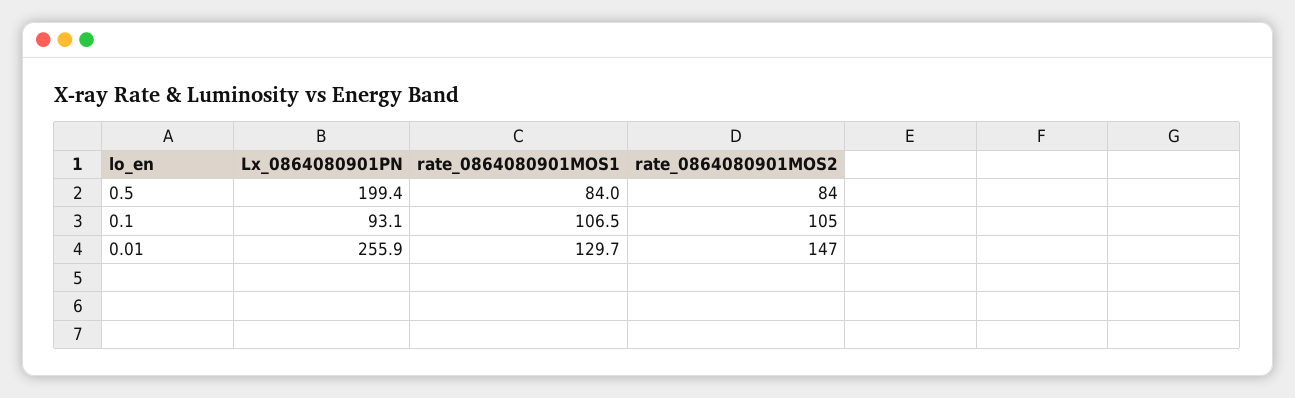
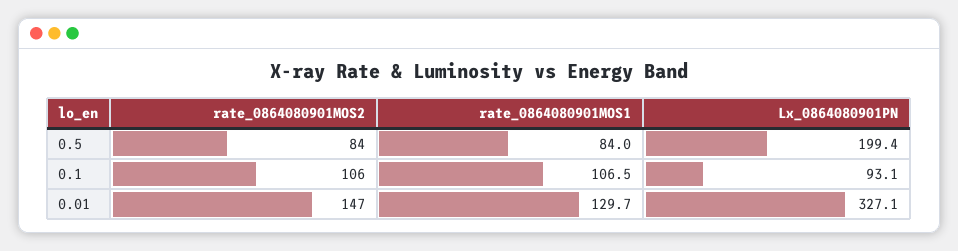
rate_0864080901MOS2, 0.1: 105 -> 106
Lx_0864080901PN, 0.01: 255.9 -> 327.1

